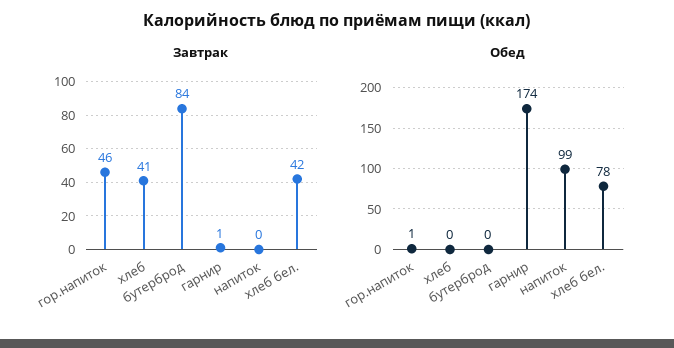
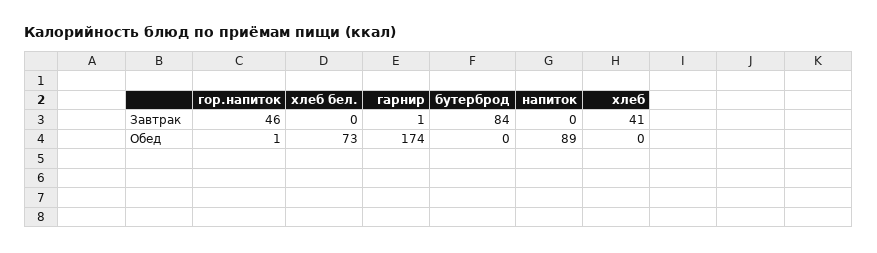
Завтрак, хлеб бел.: 42 -> 0
Обед, напиток: 99 -> 89
Обед, хлеб бел.: 78 -> 73

